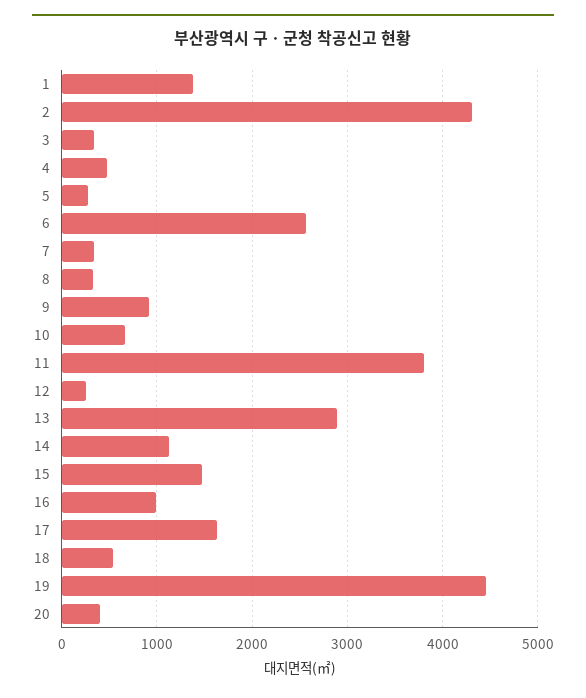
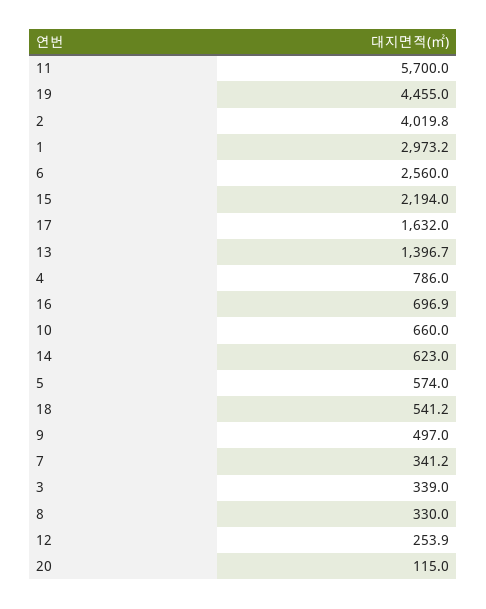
1: 1400 -> 2973.2
2: 4300 -> 4019.8
4: 500 -> 786
5: 300 -> 574
9: 900 -> 497
11: 3800 -> 5700
13: 2900 -> 1396.7
14: 1100 -> 623
15: 1500 -> 2194
16: 1000 -> 696.9
20: 400 -> 115

